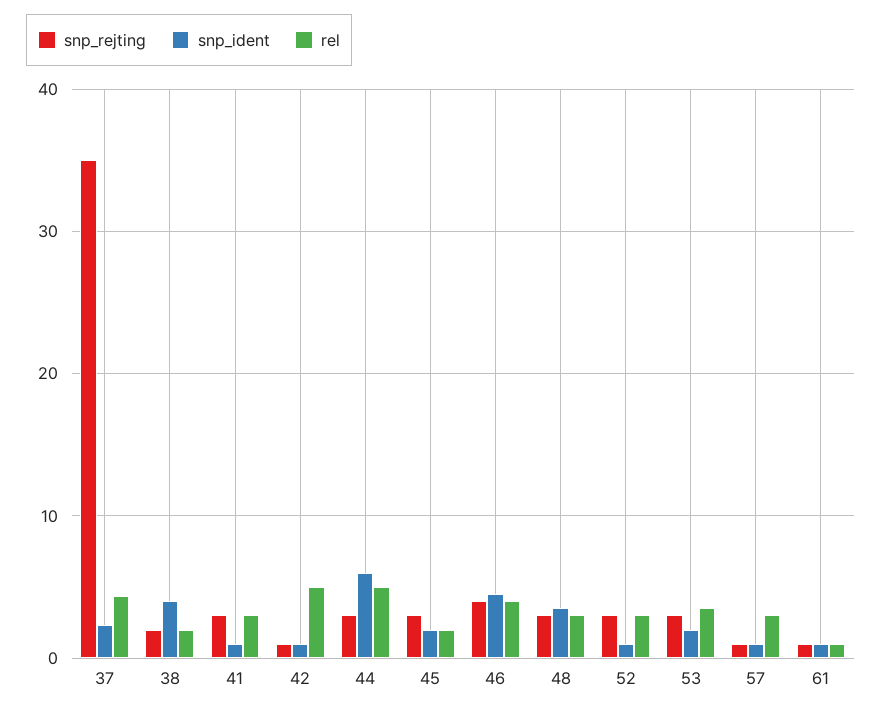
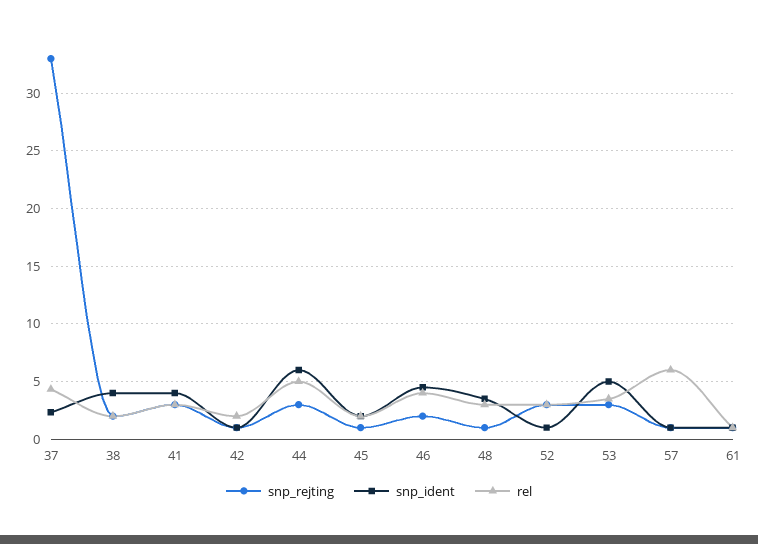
snp_rejting, 37: 35 -> 33
snp_ident, 41: 1 -> 4
rel, 42: 5 -> 2
snp_rejting, 45: 3 -> 1
snp_rejting, 46: 4 -> 2
snp_rejting, 48: 3 -> 1
snp_ident, 53: 2 -> 5
rel, 57: 3 -> 6

